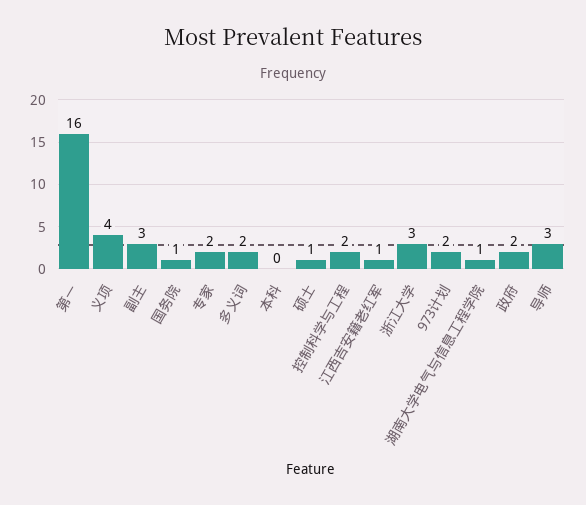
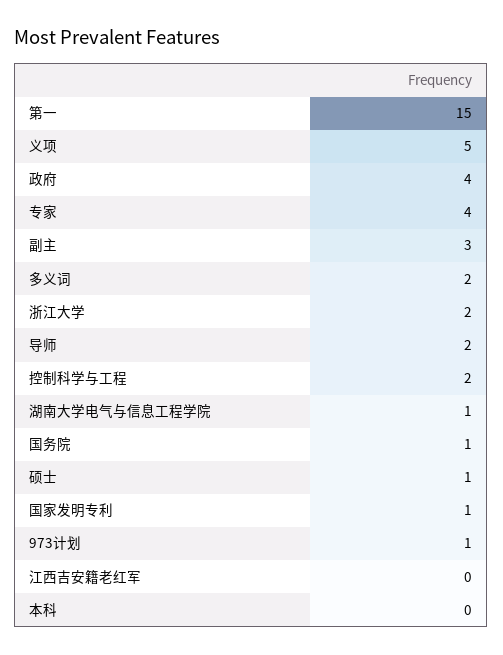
第一: 16 -> 15
义项: 4 -> 5
专家: 2 -> 4
江西吉安籍老红军: 1 -> 0
浙江大学: 3 -> 2
973计划: 2 -> 1
政府: 2 -> 4
导师: 3 -> 2
国家发明专利: none -> 1

